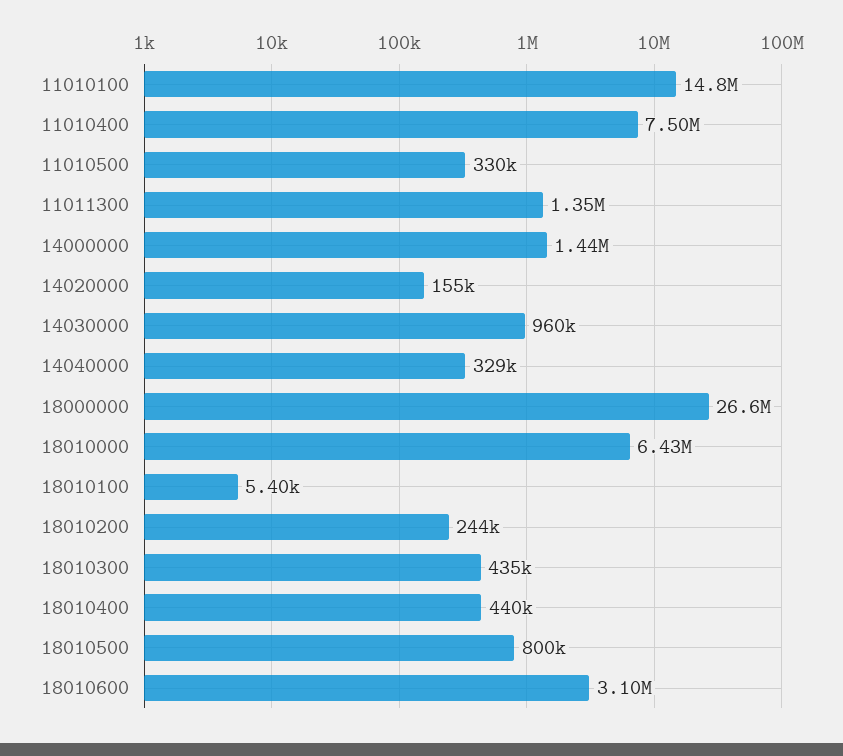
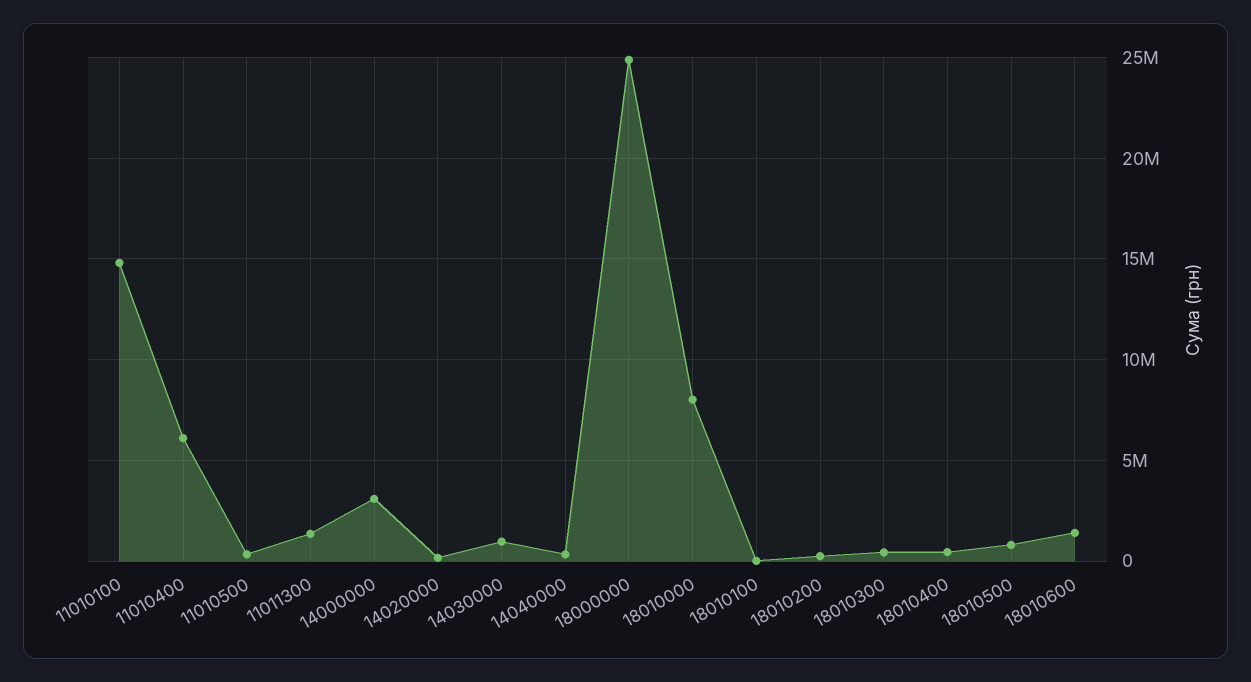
11010400: 7500000 -> 6000000
14000000: 1440000 -> 3000000
18000000: 26600000 -> 25000000
18010000: 6430000 -> 8000000
18010600: 3100000 -> 1500000

